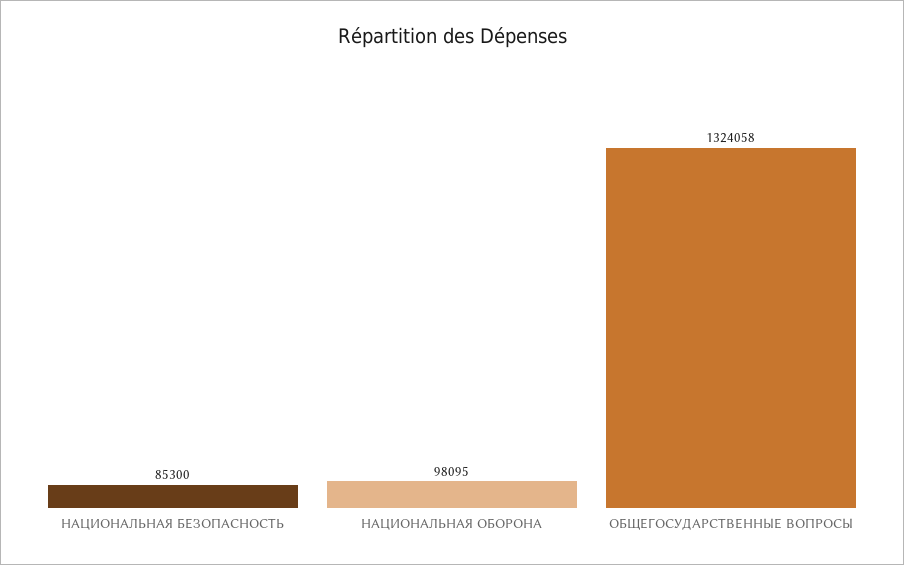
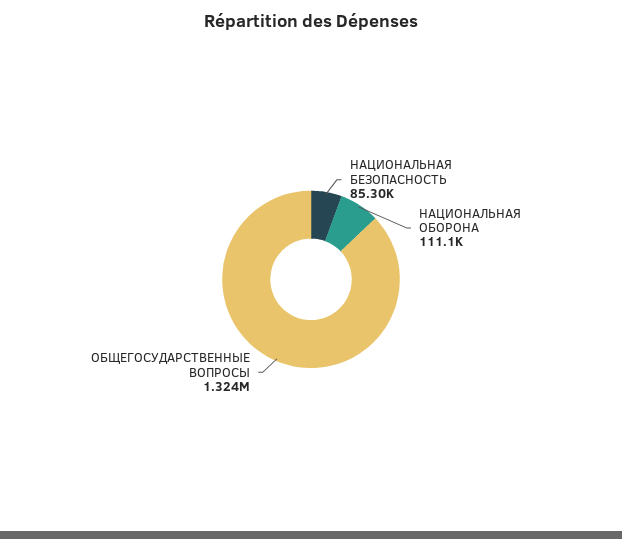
НАЦИОНАЛЬНАЯ ОБОРОНА: 98095 -> 111100

